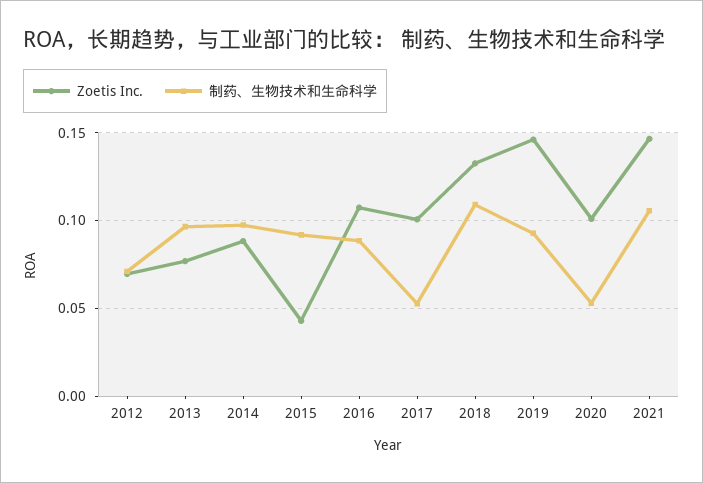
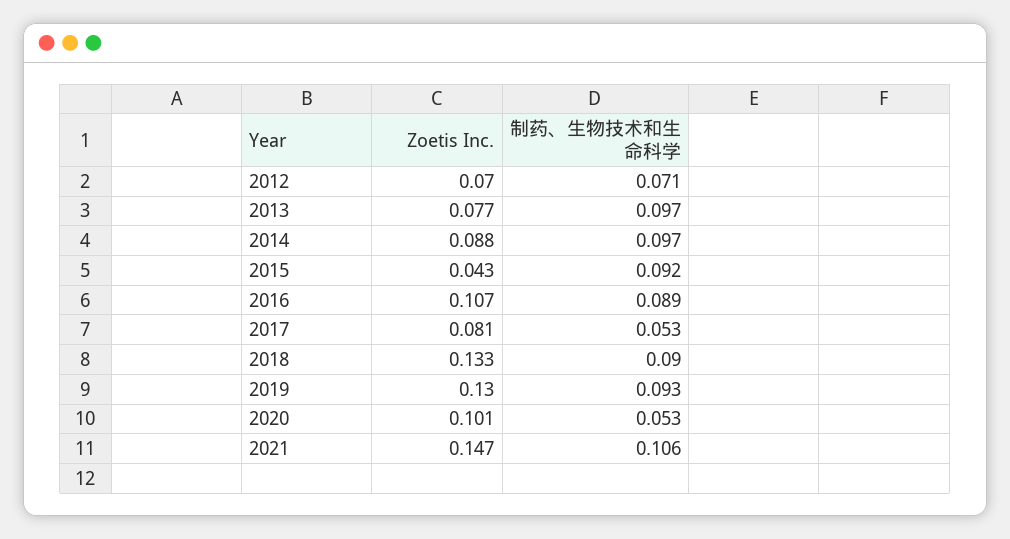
Zoetis Inc., 2017: 0.1 -> 0.081
制药、生物技术和生命科学, 2018: 0.11 -> 0.09
Zoetis Inc., 2019: 0.145 -> 0.13

